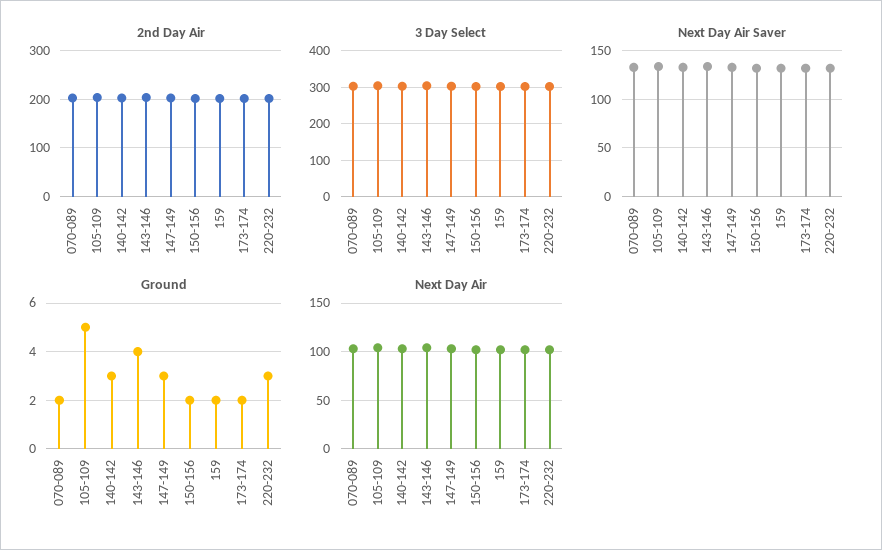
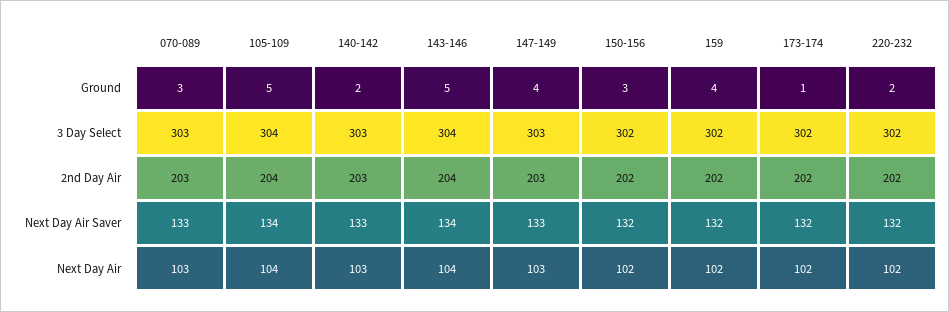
Ground, 070-089: 2 -> 3
Ground, 140-142: 3 -> 2
Ground, 143-146: 4 -> 5
Ground, 147-149: 3 -> 4
Ground, 150-156: 2 -> 3
Ground, 159: 2 -> 4
Ground, 173-174: 2 -> 1
Ground, 220-232: 3 -> 2

